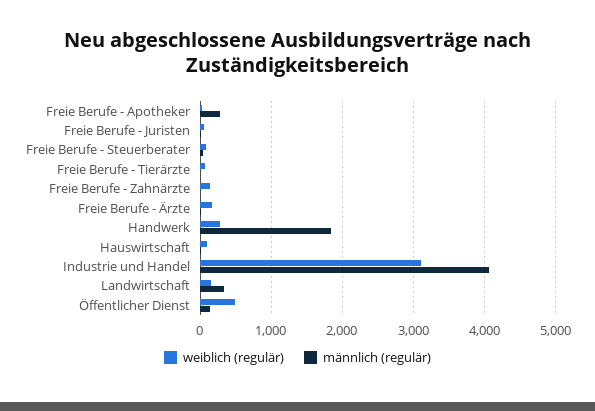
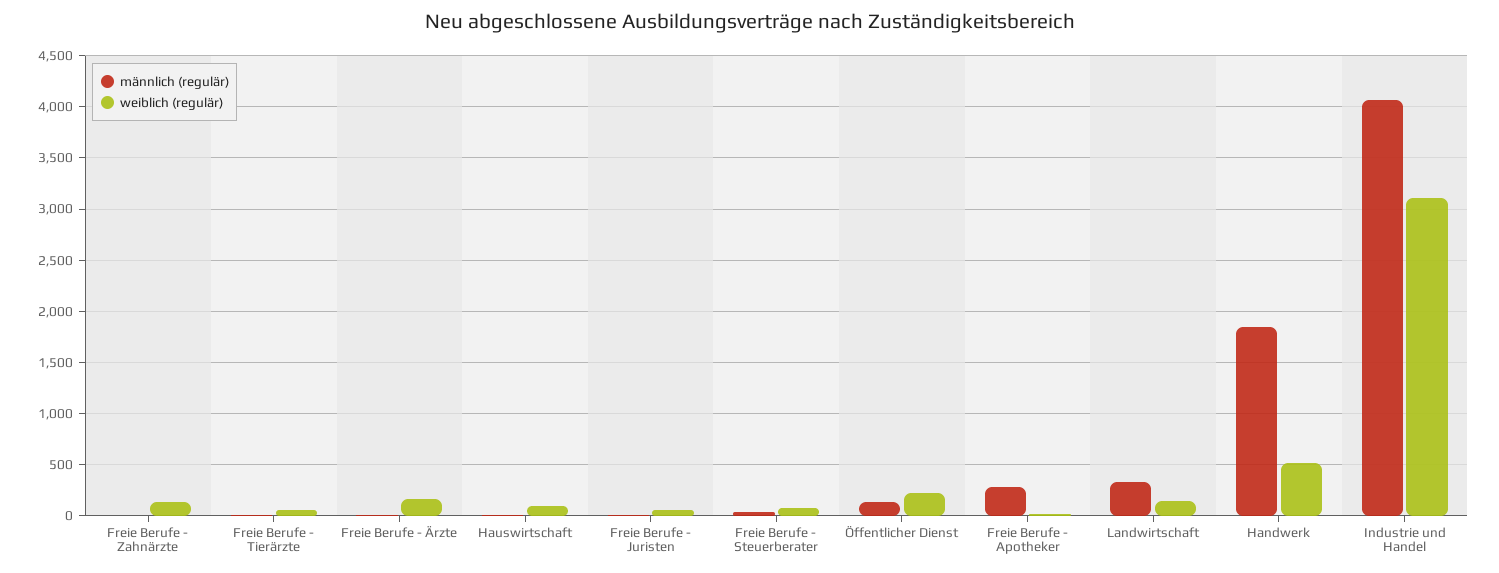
weiblich (regulär), Handwerk: 300 -> 500
weiblich (regulär), Öffentlicher Dienst: 500 -> 200

